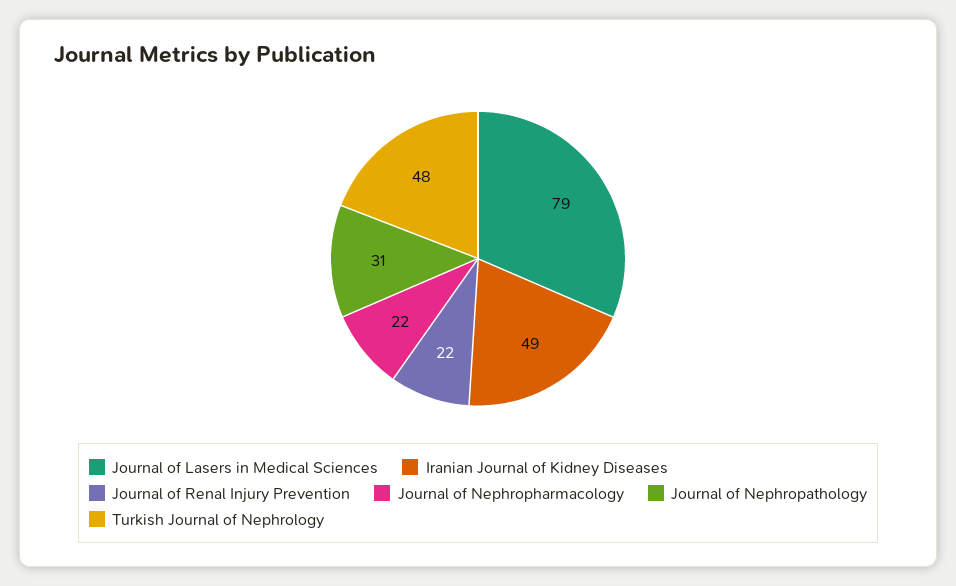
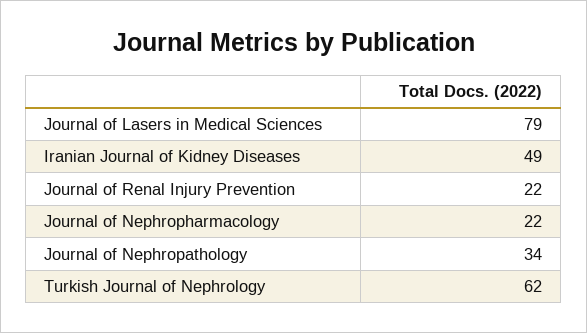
Journal of Nephropathology: 31 -> 34
Turkish Journal of Nephrology: 48 -> 62

